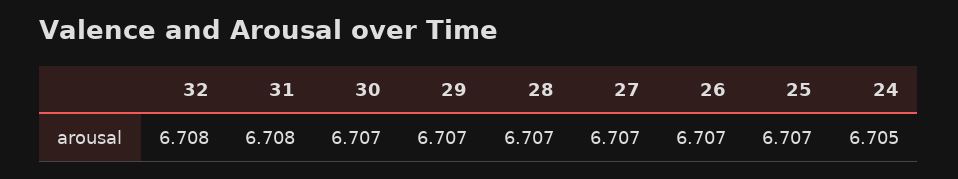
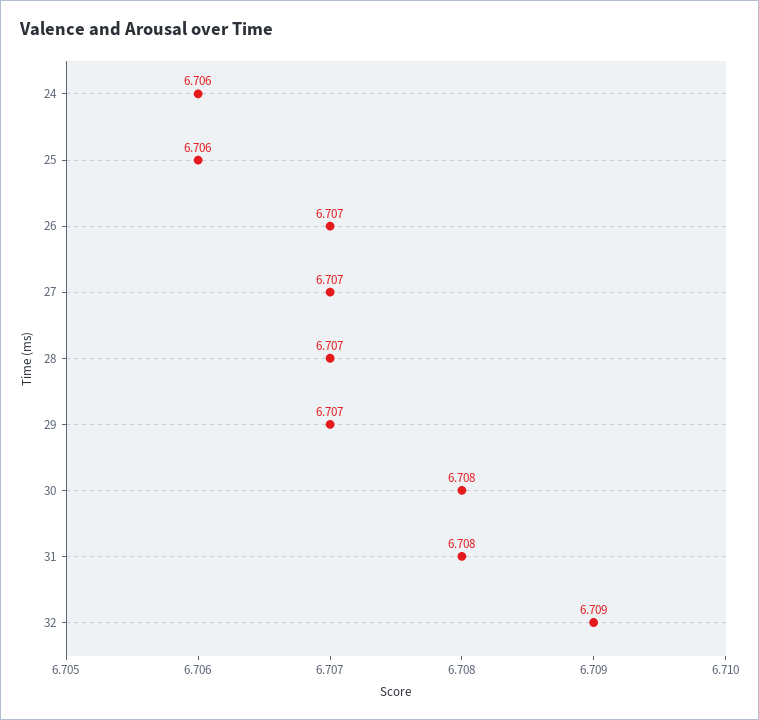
32: 6.708 -> 6.709
30: 6.707 -> 6.708
25: 6.707 -> 6.706
24: 6.705 -> 6.706

